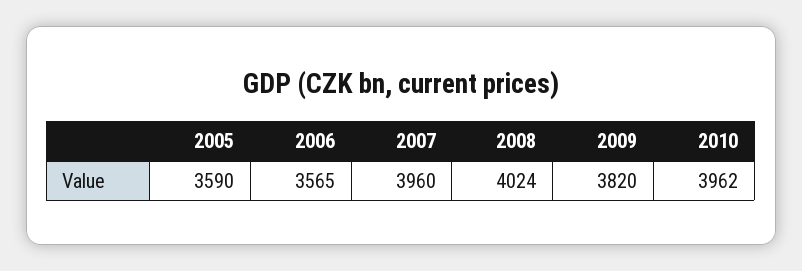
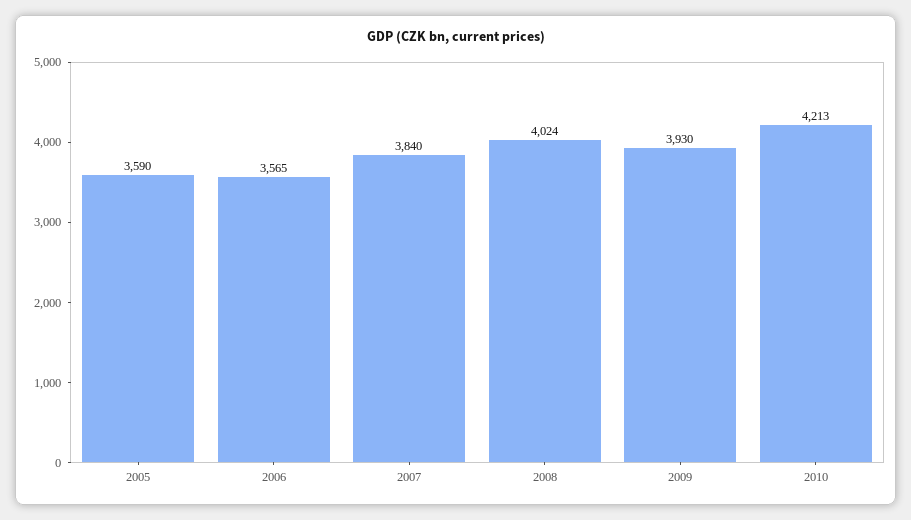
2007: 3960 -> 3840
2009: 3820 -> 3930
2010: 3962 -> 4213

